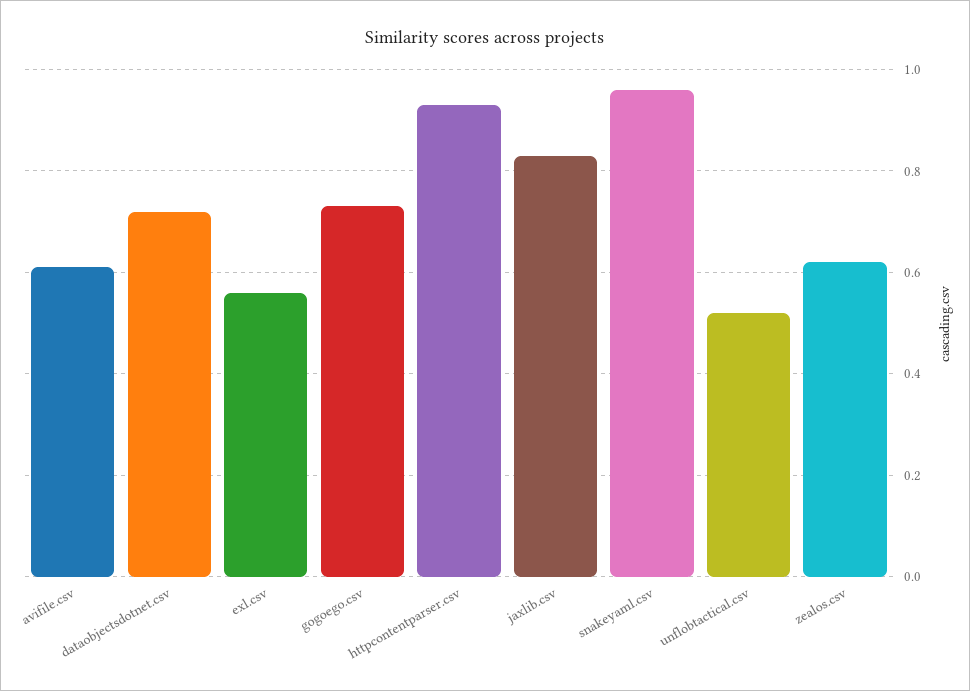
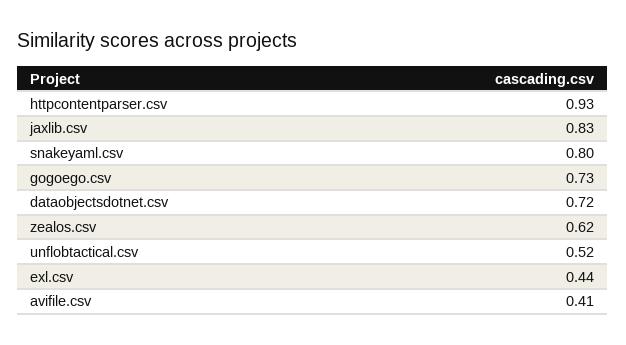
avifile.csv: 0.6 -> 0.41
exl.csv: 0.55 -> 0.44
snakeyaml.csv: 0.95 -> 0.8

